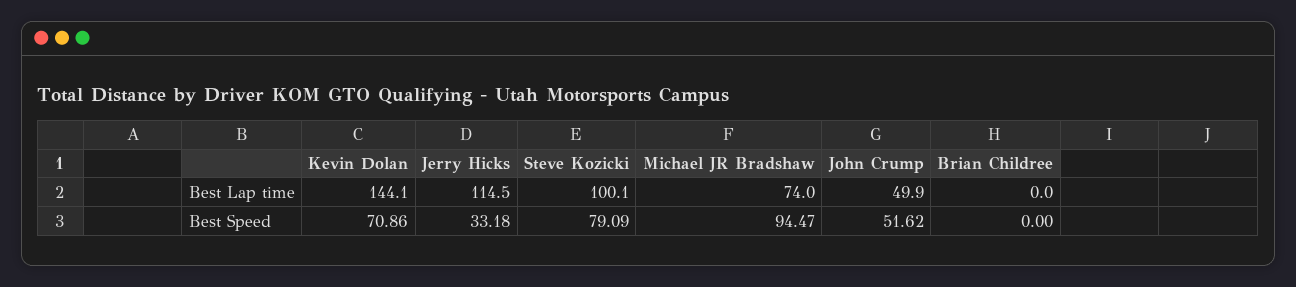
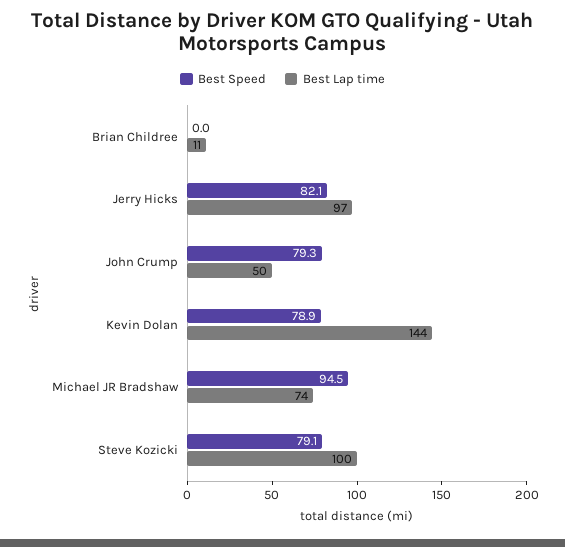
Best Lap time, Jerry Hicks: 114.5 -> 97
Best Lap time, Brian Childree: 0 -> 11
Best Speed, Kevin Dolan: 70.86 -> 78.9
Best Speed, Jerry Hicks: 33.18 -> 82.1
Best Speed, John Crump: 51.62 -> 79.3

